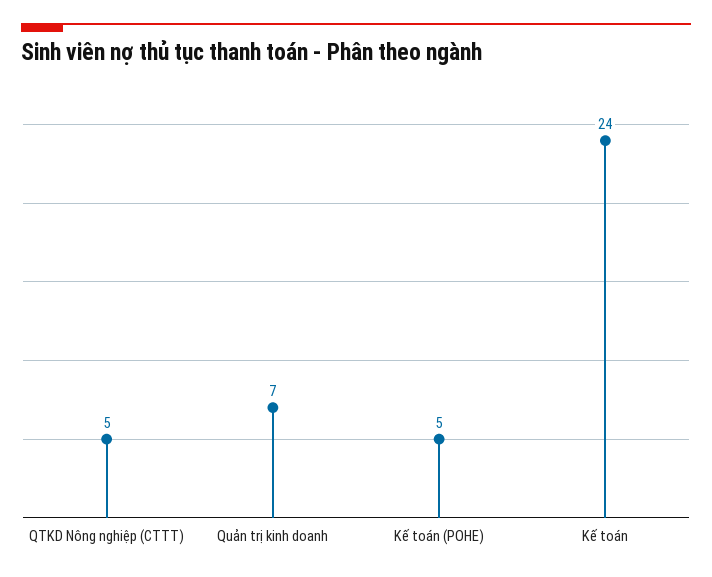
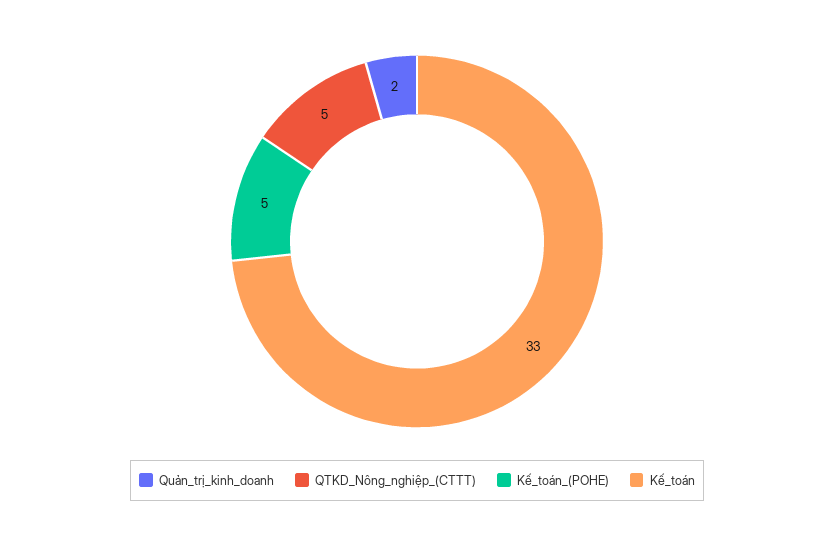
Quản trị kinh doanh: 7 -> 2
Kế toán: 24 -> 33

